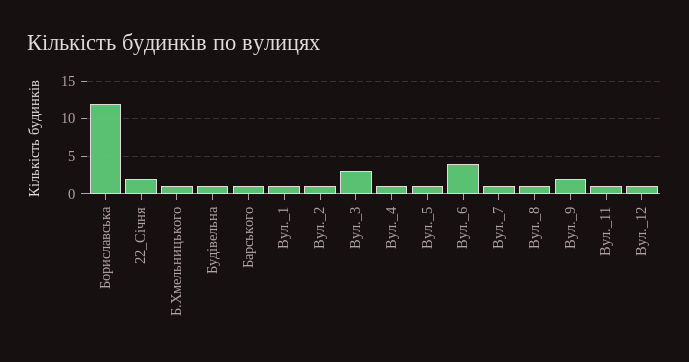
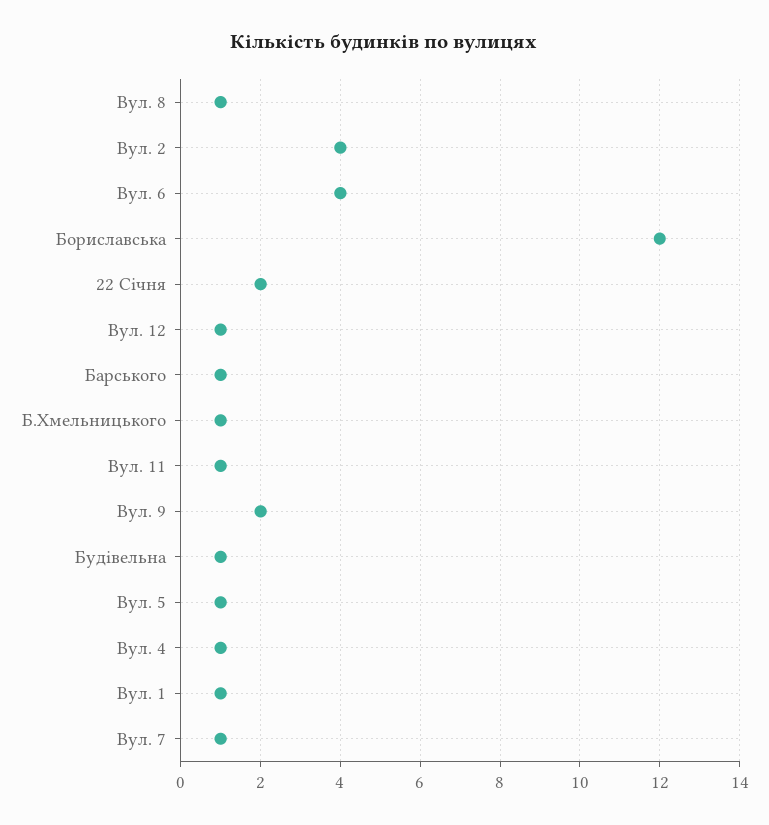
Вул._2: 1 -> 4
Вул._3: 3 -> none

